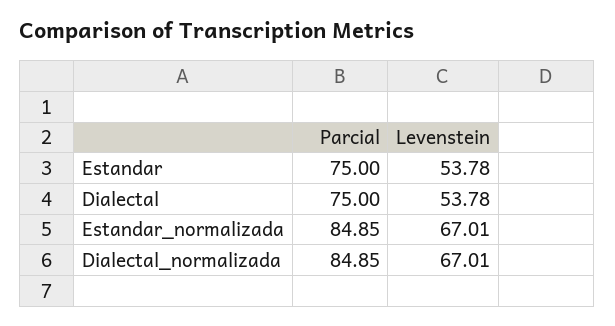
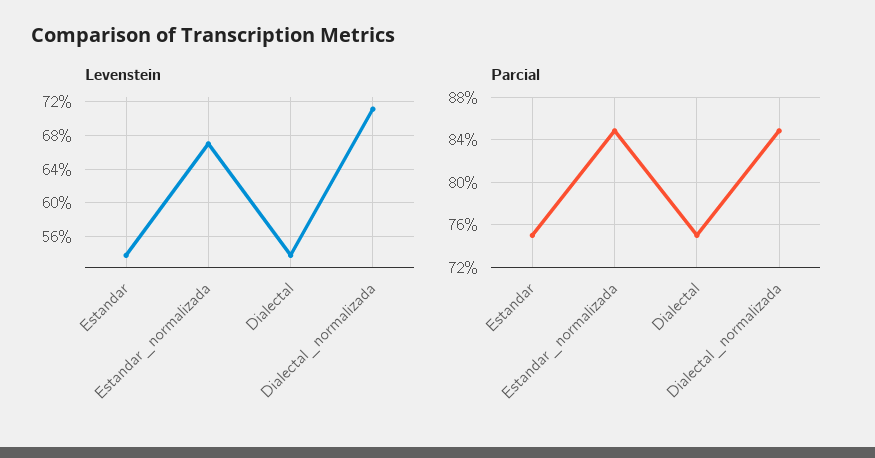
Levenstein, Dialectal_normalizada: 67.01 -> 71

